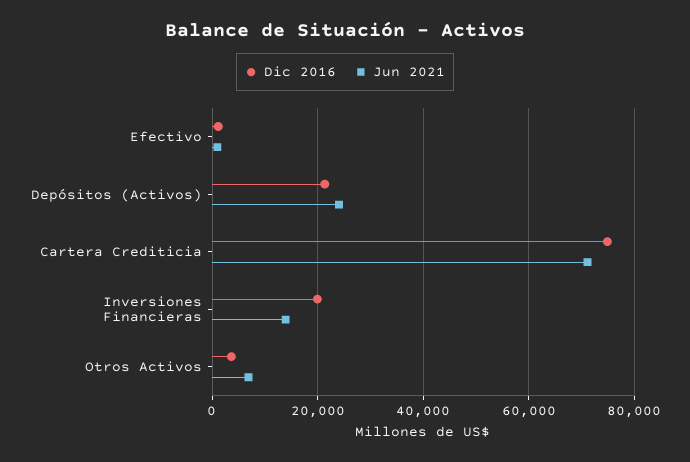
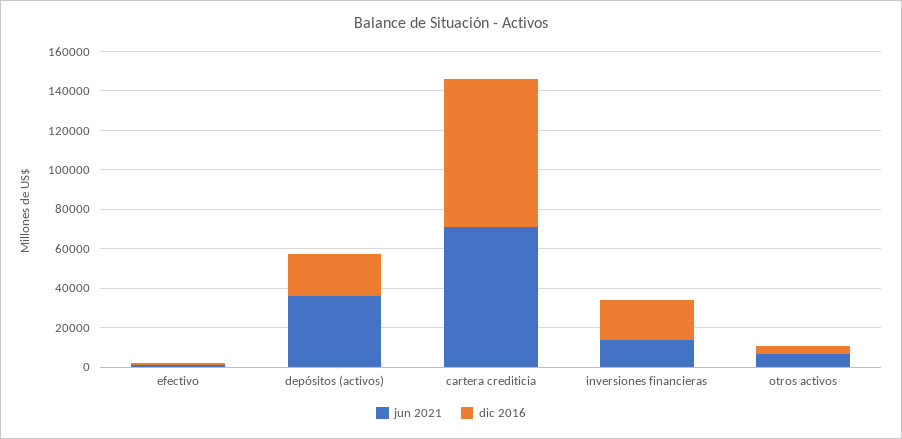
Jun 2021, Depósitos (Activos): 24000 -> 35000

